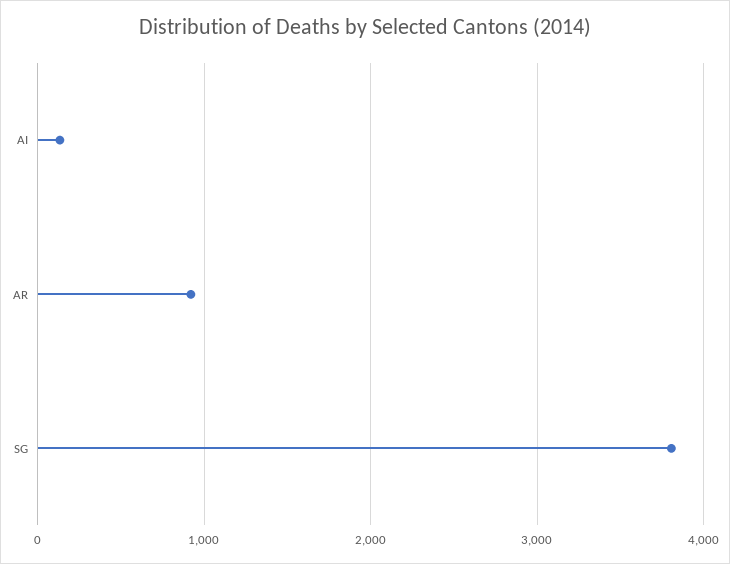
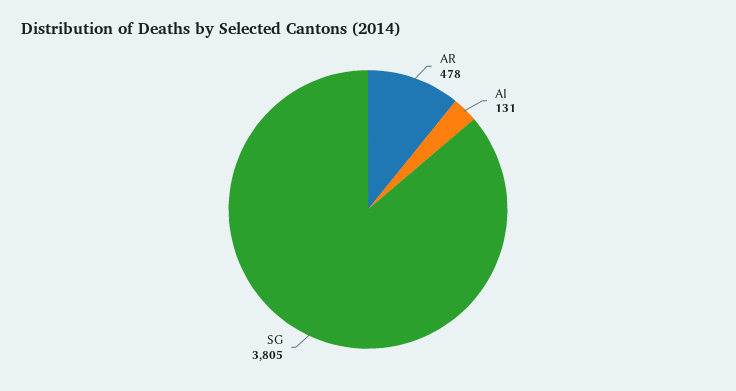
AR: 900 -> 478

